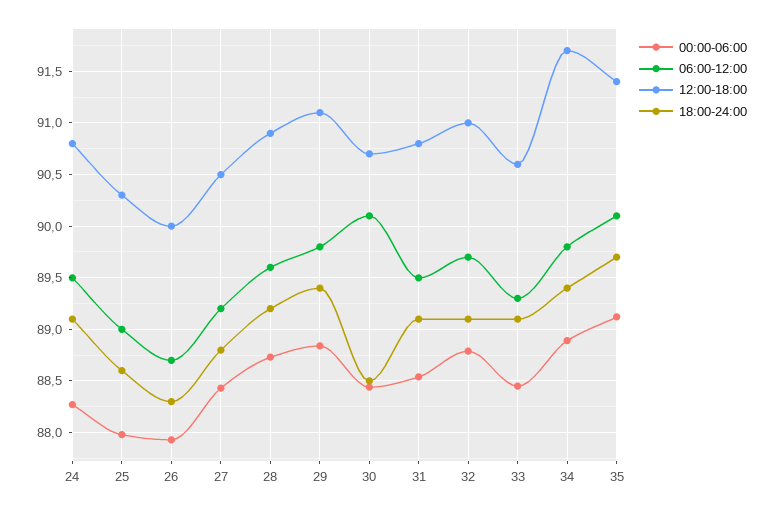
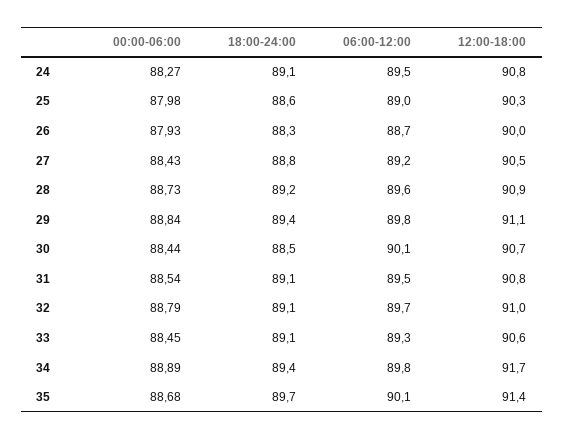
00:00-06:00, 35: 89.1 -> 88.68

